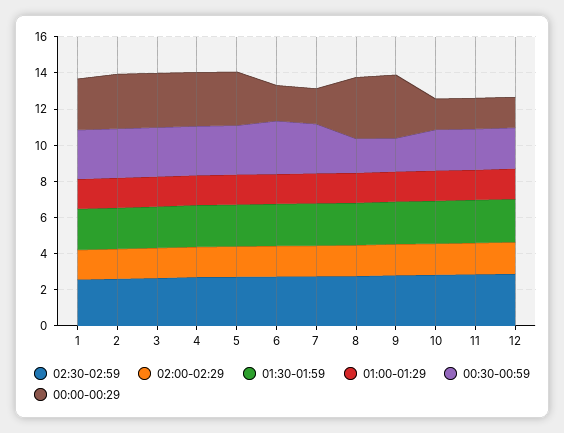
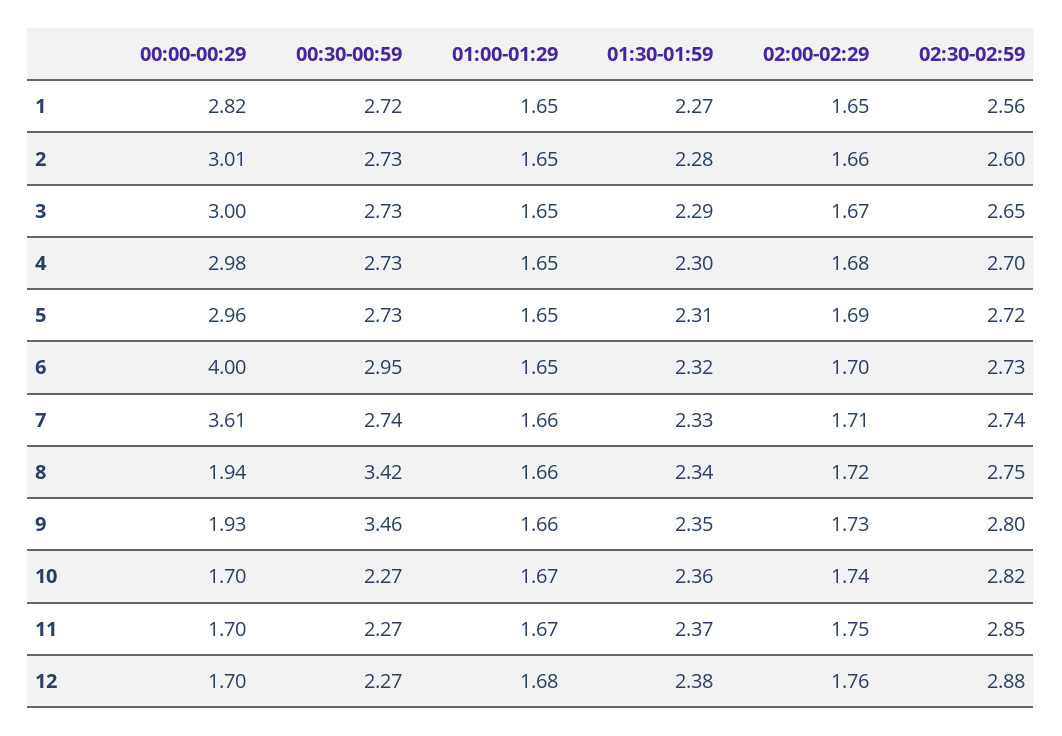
00:00-00:29, 6: 2 -> 4
00:00-00:29, 7: 2 -> 3.61
00:30-00:59, 8: 2 -> 3.42
00:00-00:29, 8: 3.5 -> 1.94
00:30-00:59, 9: 2 -> 3.46
00:00-00:29, 9: 3.5 -> 1.93

